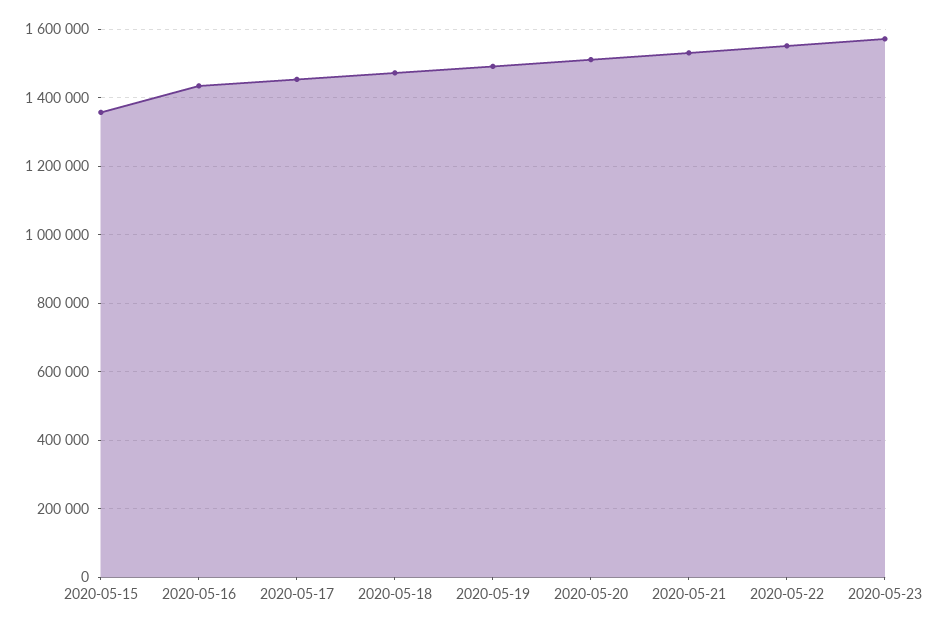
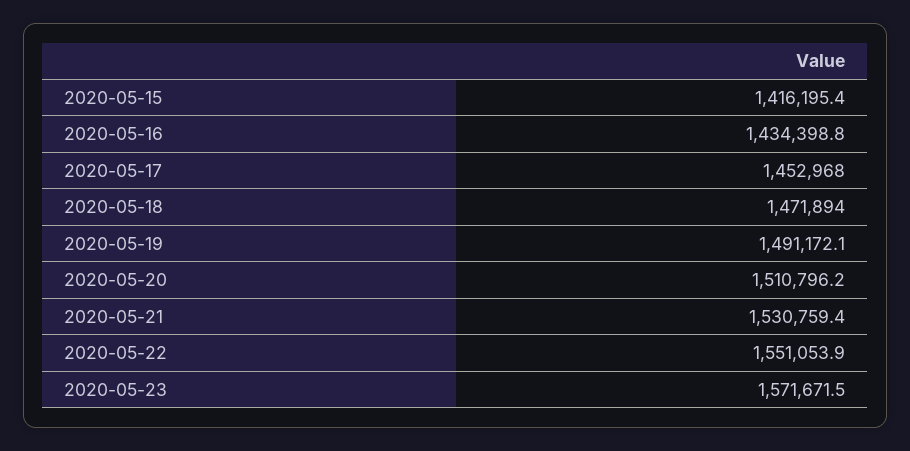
2020-05-15: 1360000 -> 1416195.4

